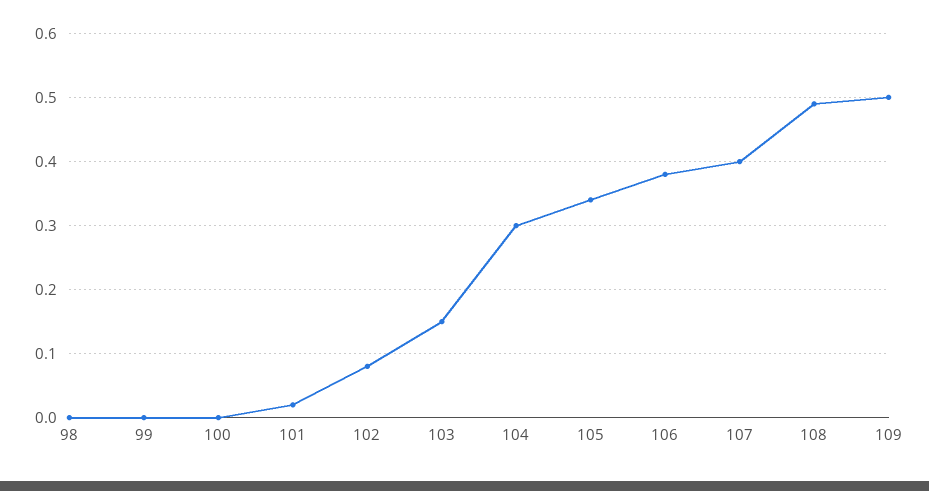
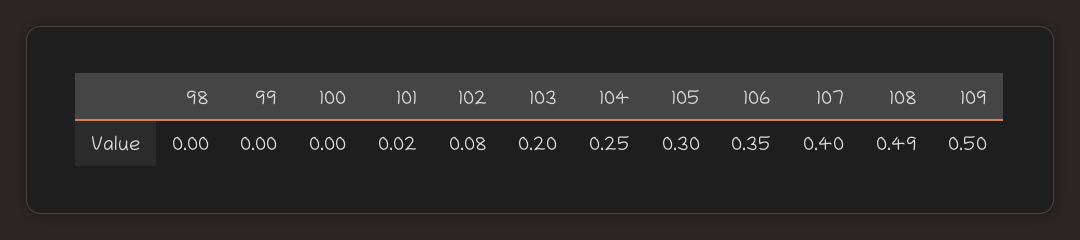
103: 0.15 -> 0.2
104: 0.3 -> 0.25
105: 0.34 -> 0.3
106: 0.38 -> 0.35

